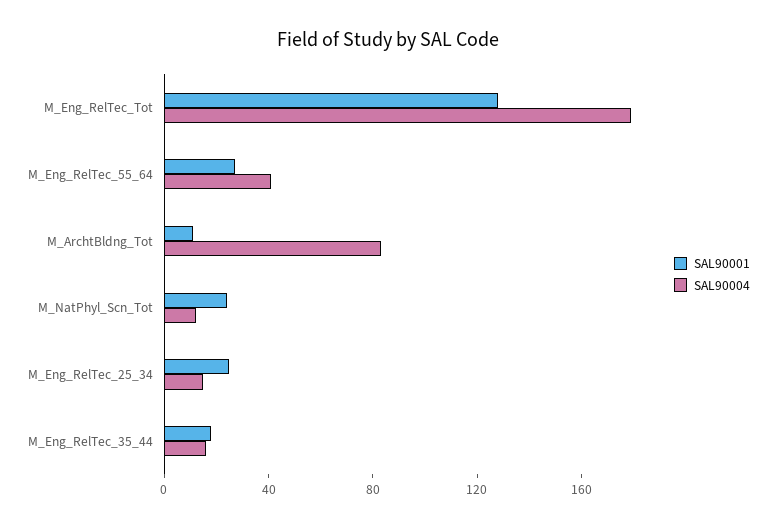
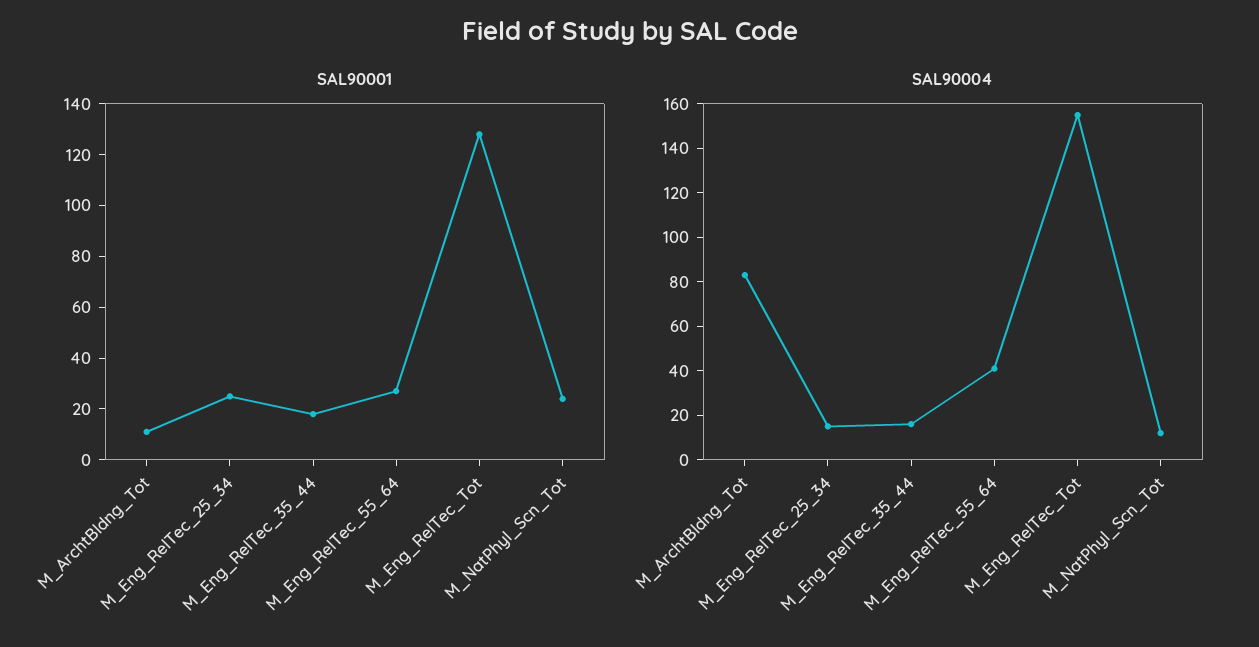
SAL90004, M_Eng_RelTec_Tot: 180 -> 155

